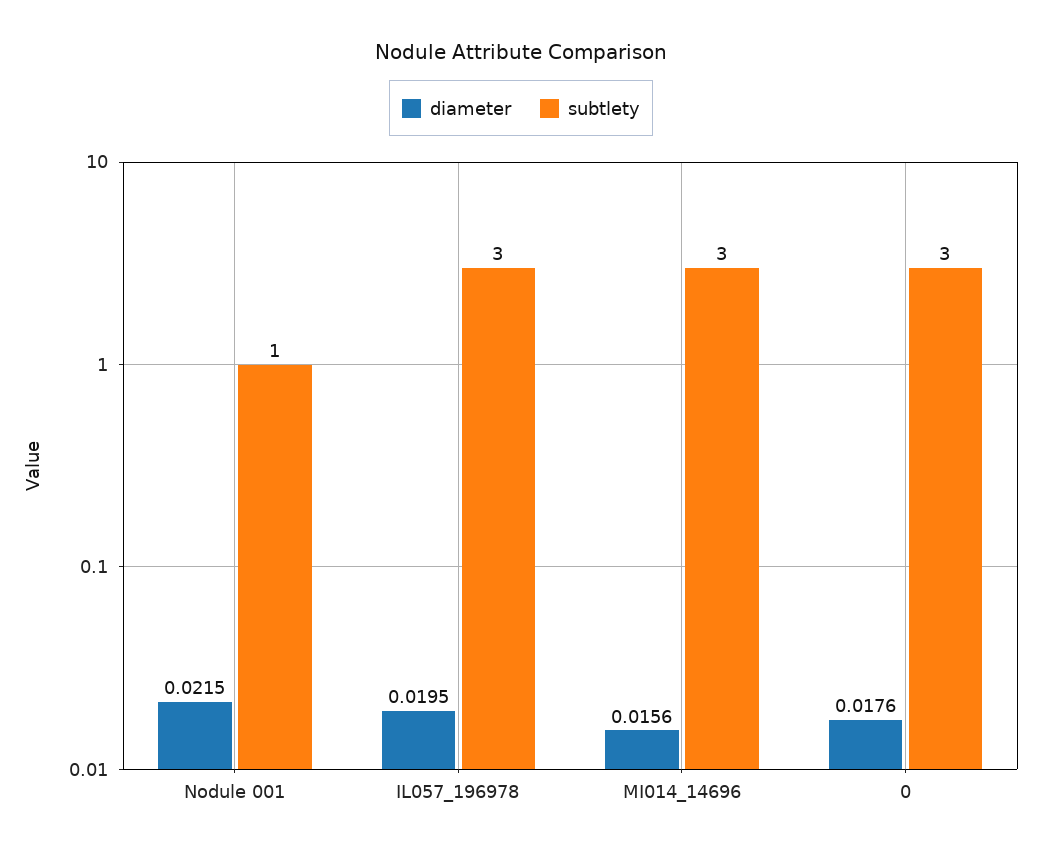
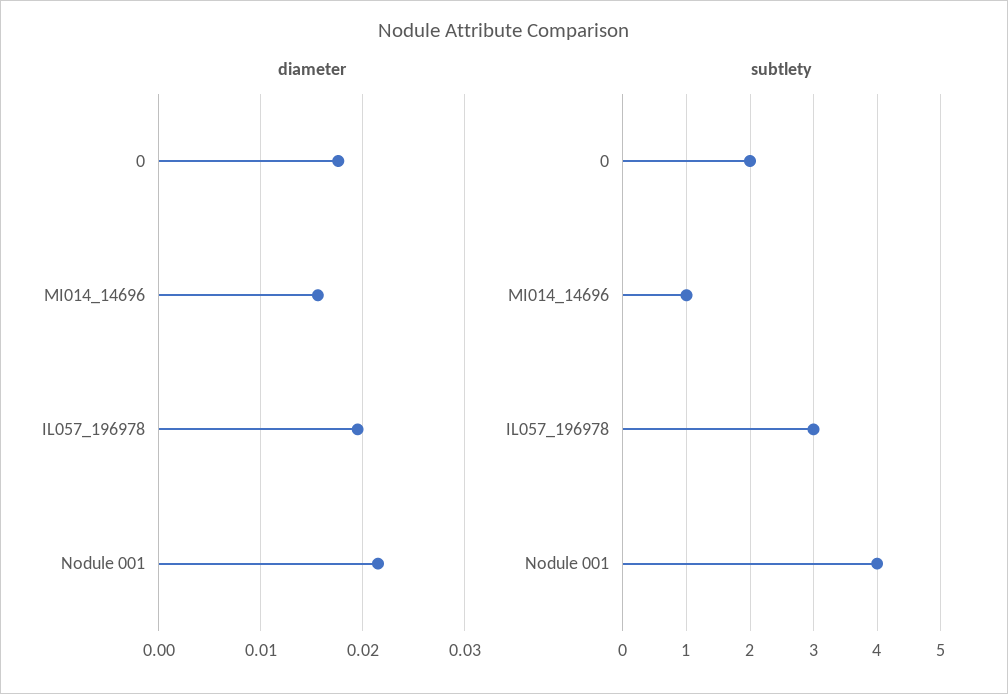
subtlety, Nodule 001: 1 -> 4
subtlety, MI014_14696: 3 -> 1
subtlety, 0: 3 -> 2

